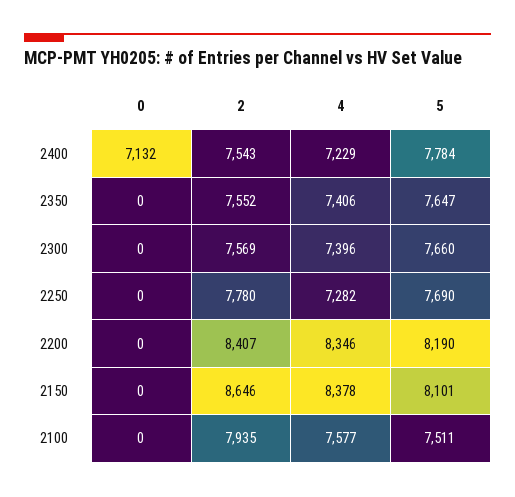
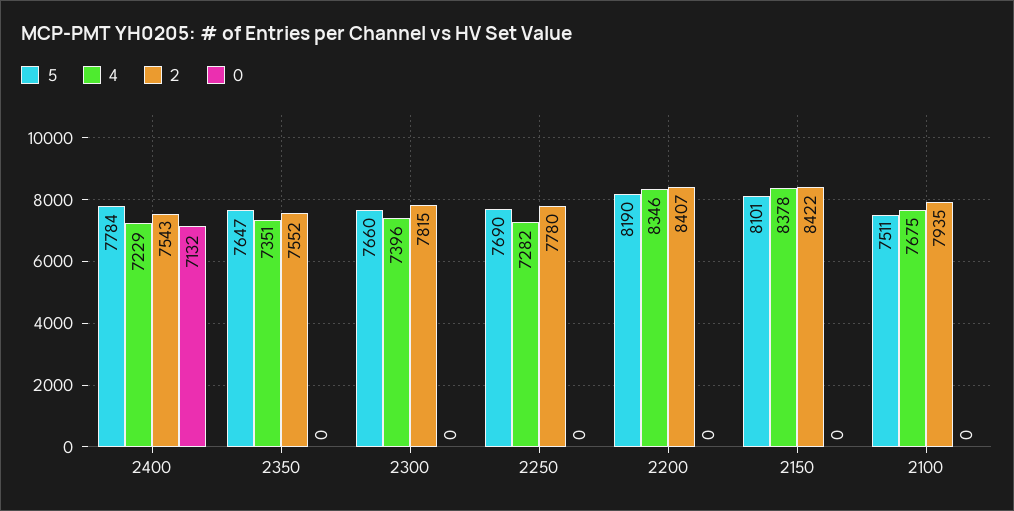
4, 2350: 7406 -> 7351
2, 2300: 7569 -> 7815
2, 2150: 8646 -> 8422
4, 2100: 7577 -> 7675

